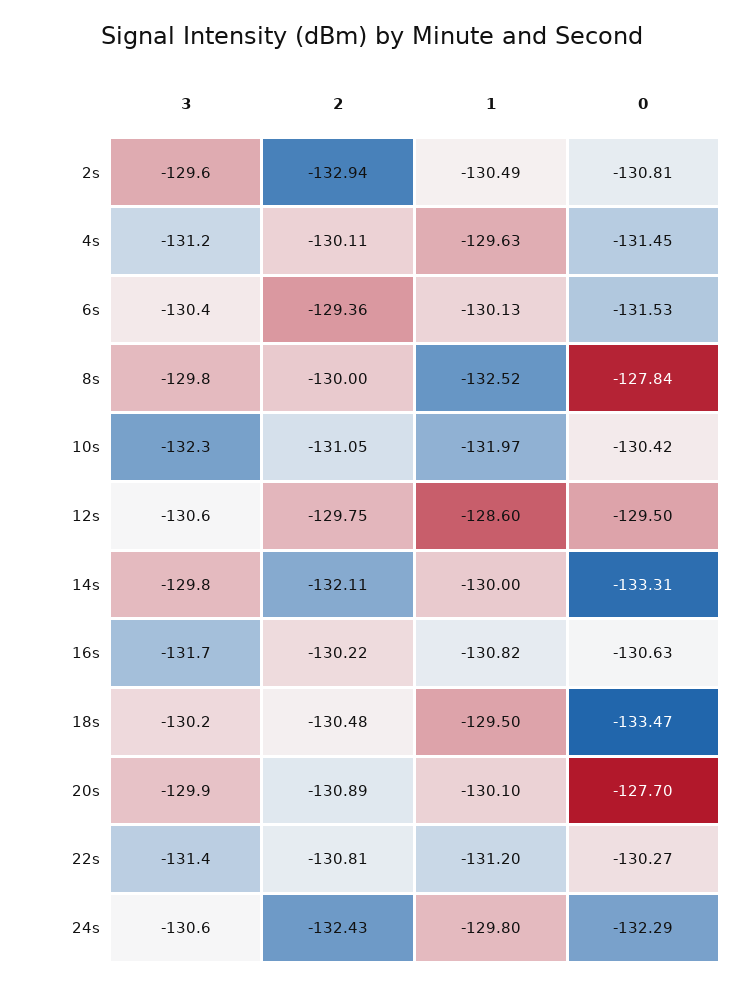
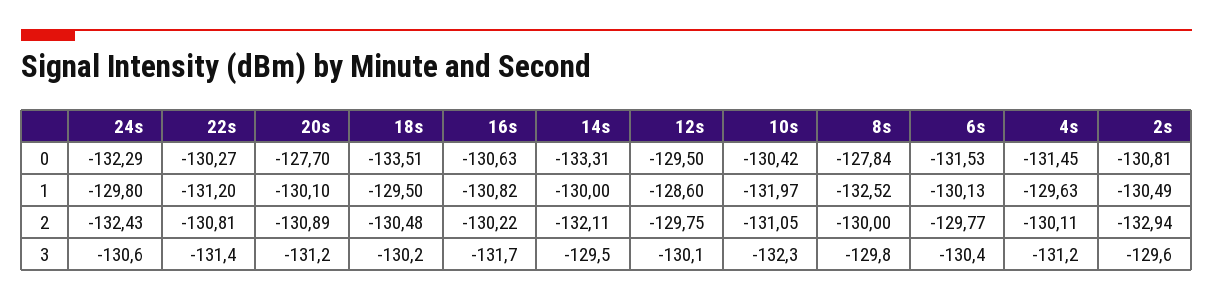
2, 6s: -129.36 -> -129.77
3, 12s: -130.6 -> -130.1
3, 14s: -129.8 -> -129.5
0, 18s: -133.47 -> -133.51
3, 20s: -129.9 -> -131.2

